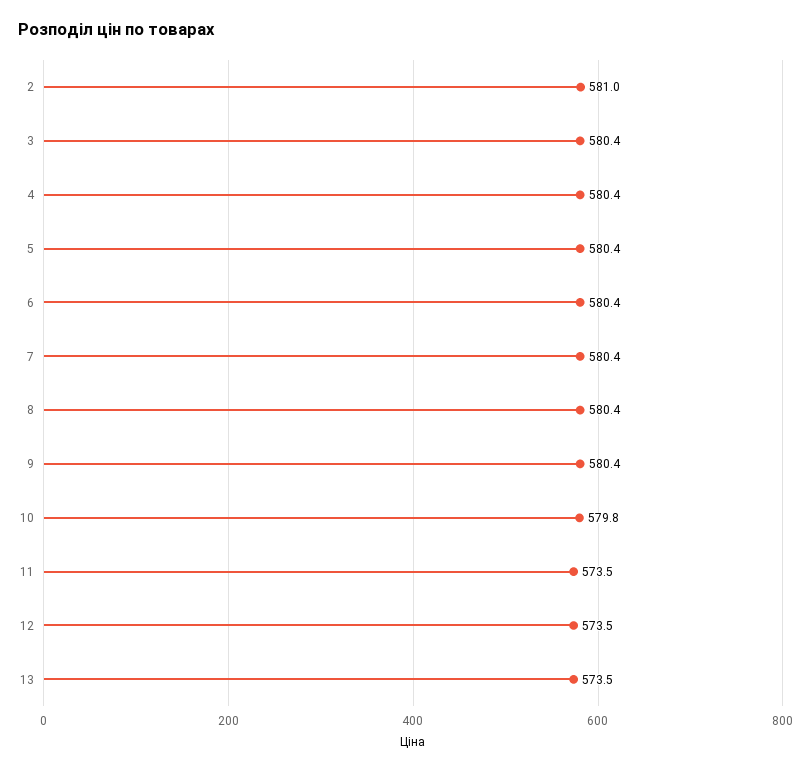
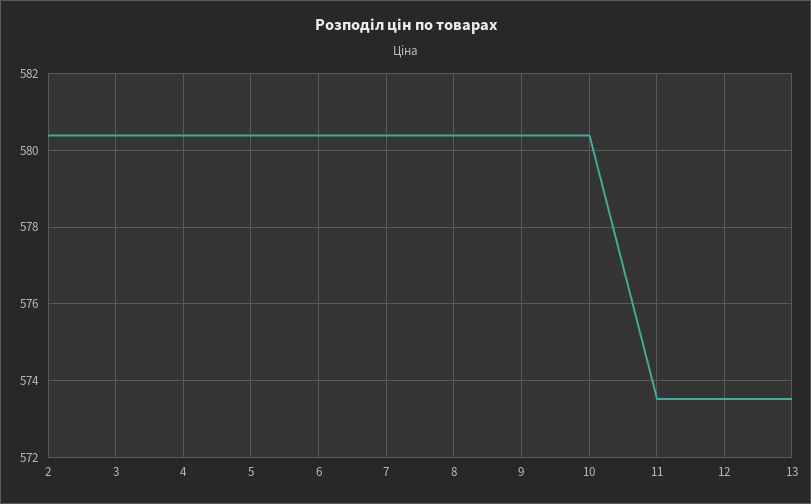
2: 581 -> 580.4
10: 579.8 -> 580.4

